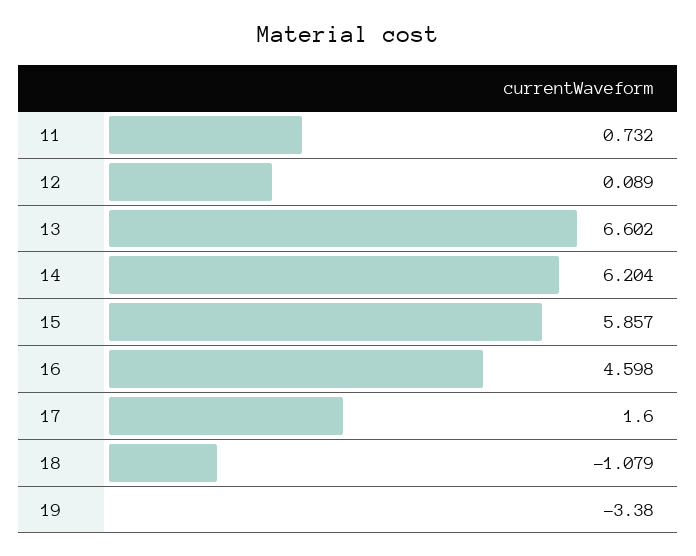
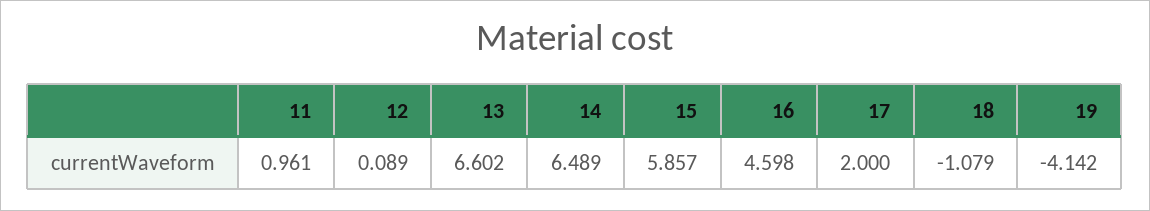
11: 0.732 -> 0.961
14: 6.204 -> 6.489
17: 1.6 -> 2
19: -3.38 -> -4.142

